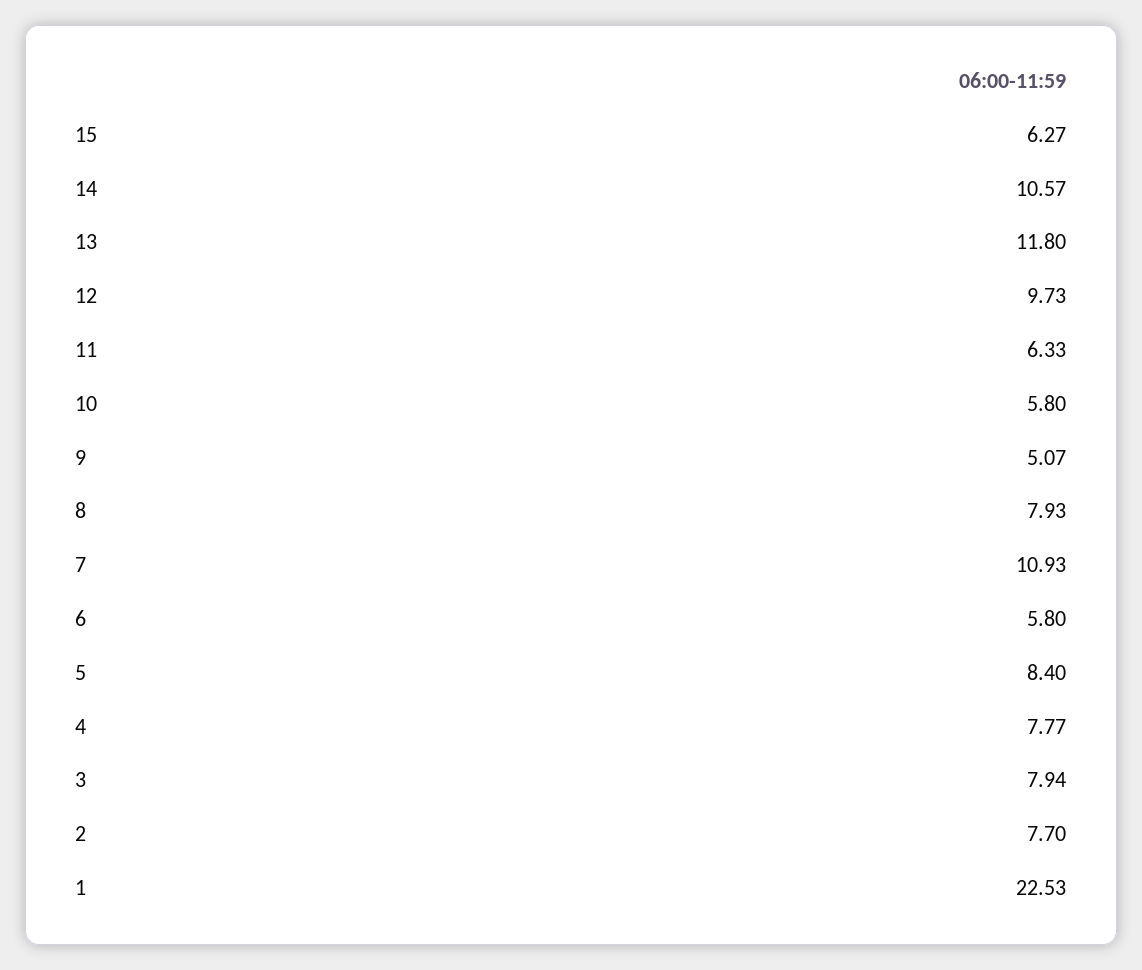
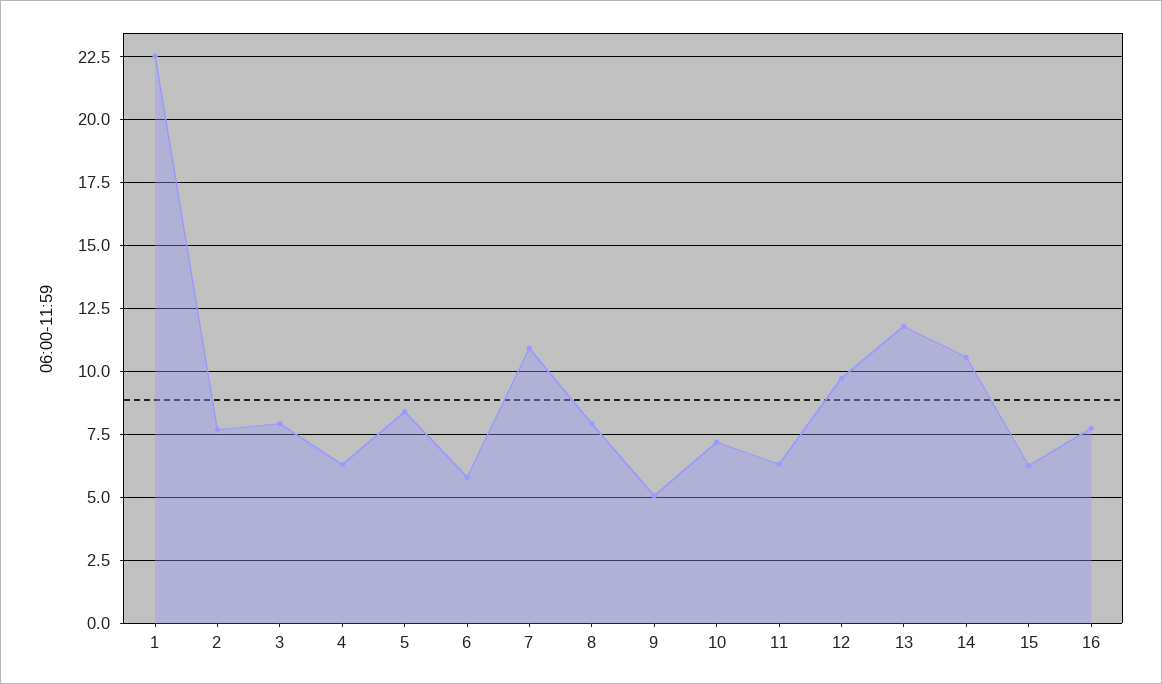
10: 5.8 -> 7.25
4: 7.77 -> 6.25
16: none -> 7.75

